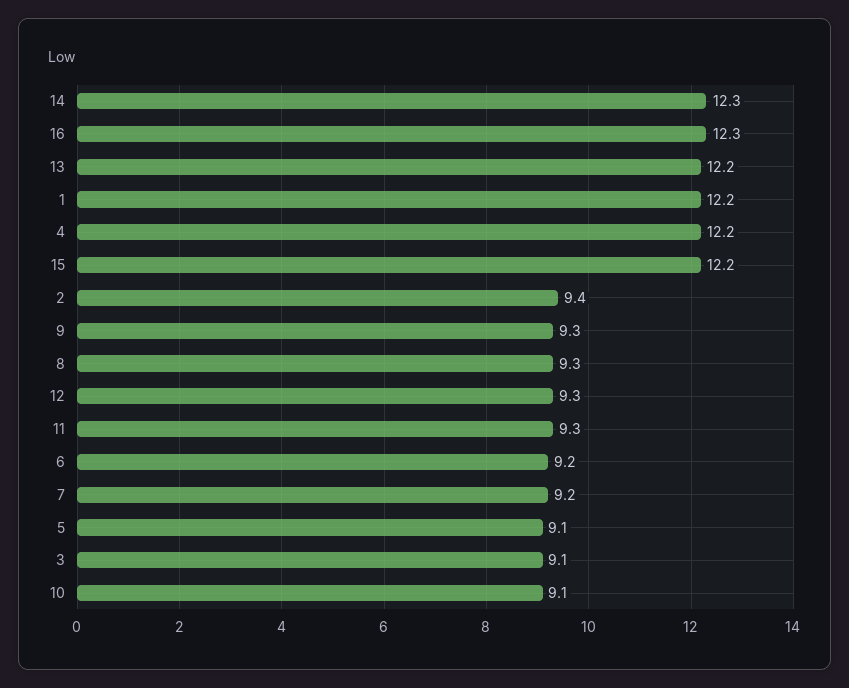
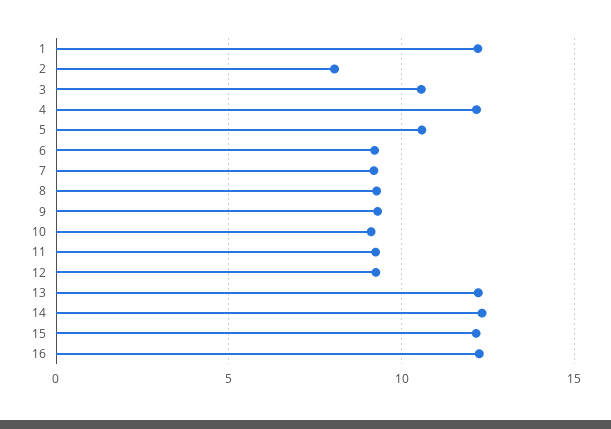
2: 9.4 -> 8
5: 9.1 -> 10.5
3: 9.1 -> 10.5

